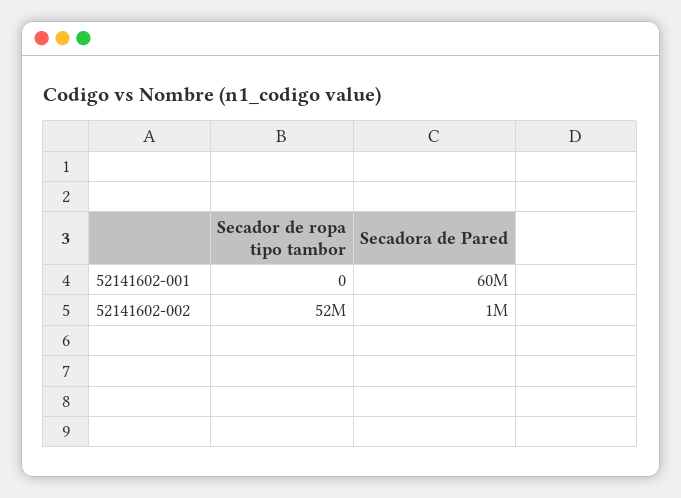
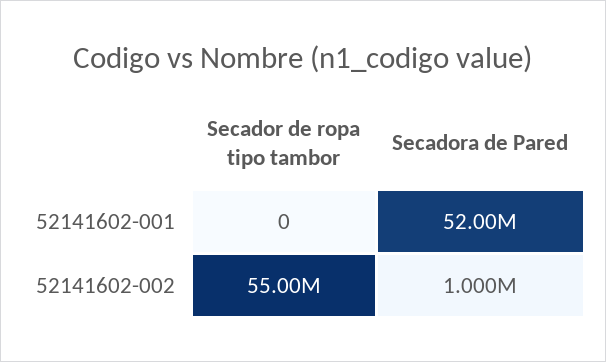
Secadora de Pared, 52141602-001: 60000000 -> 52000000
Secador de ropa tipo tambor, 52141602-002: 52000000 -> 55000000

